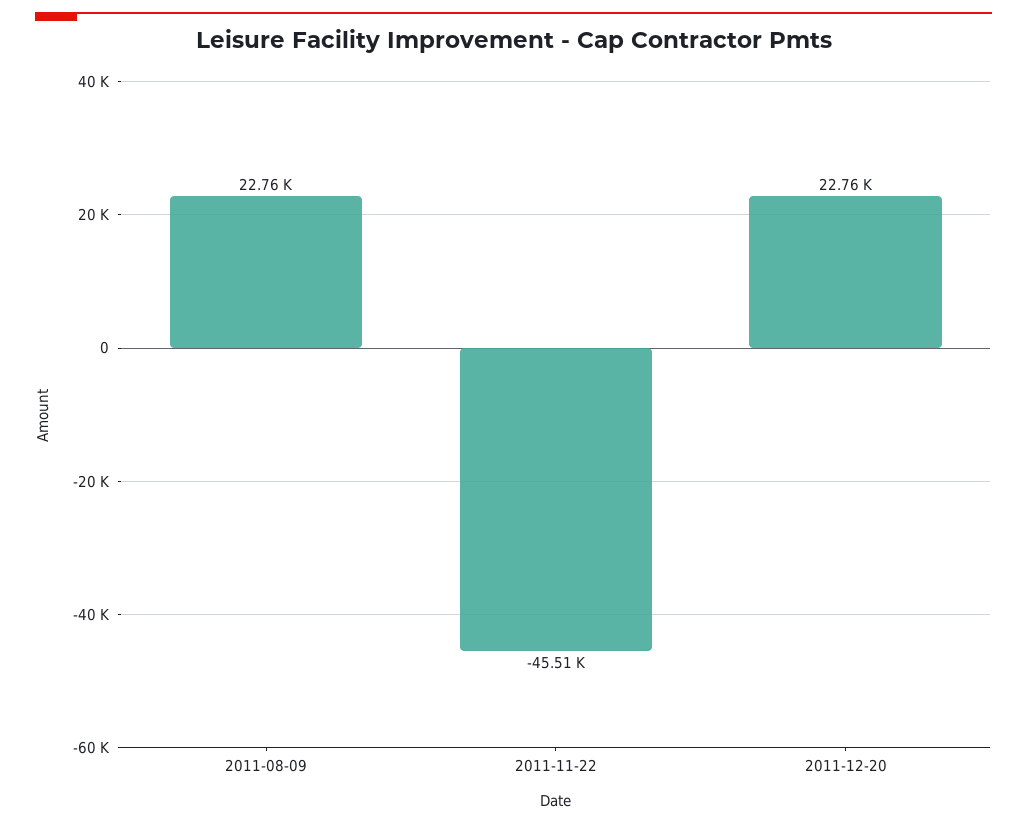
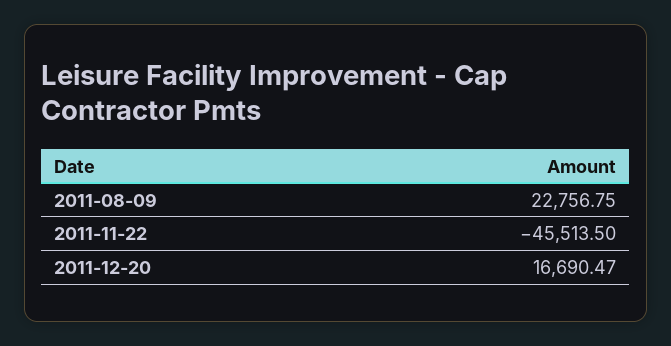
2011-12-20: 22760 -> 16690.47

